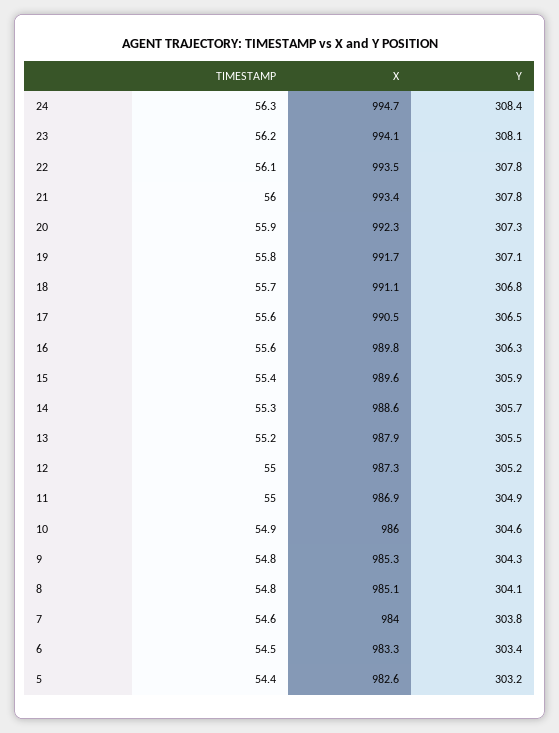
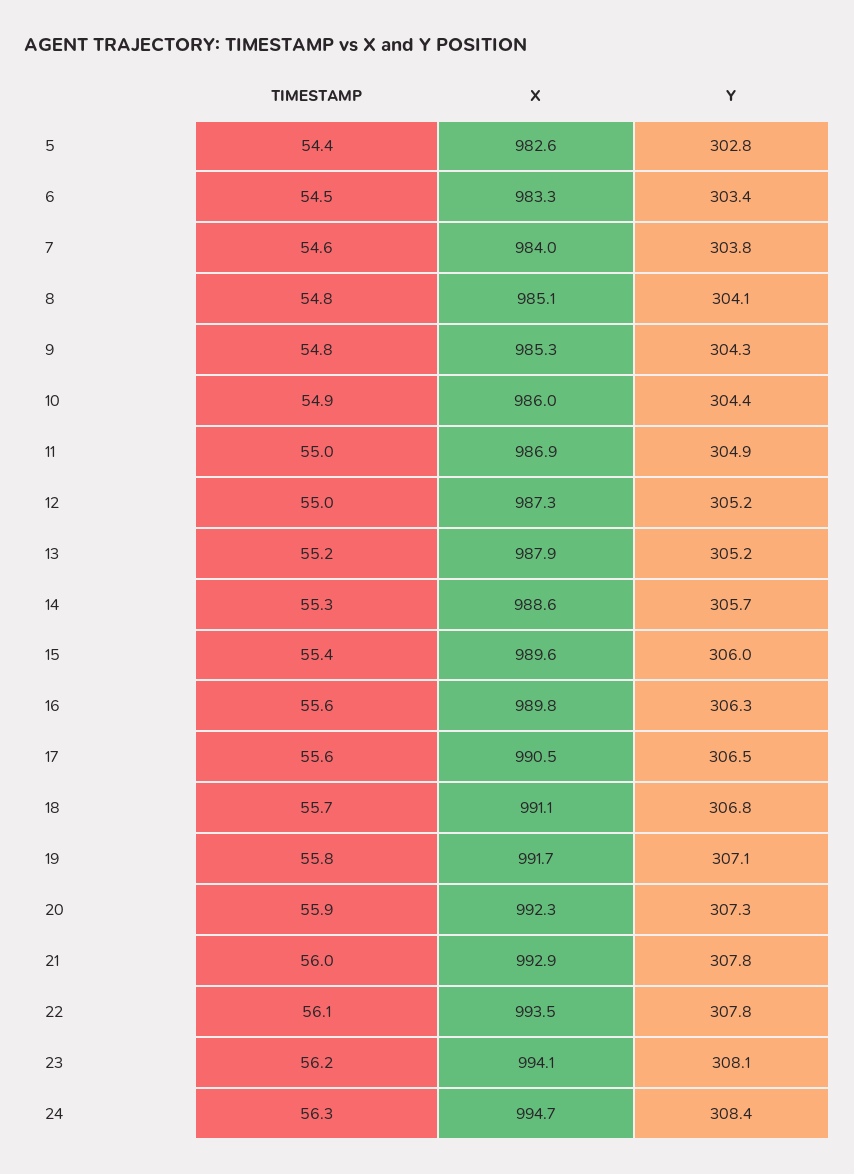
X, 21: 993.4 -> 992.9
Y, 15: 305.9 -> 306
Y, 13: 305.5 -> 305.2
Y, 10: 304.6 -> 304.4
Y, 5: 303.2 -> 302.8

